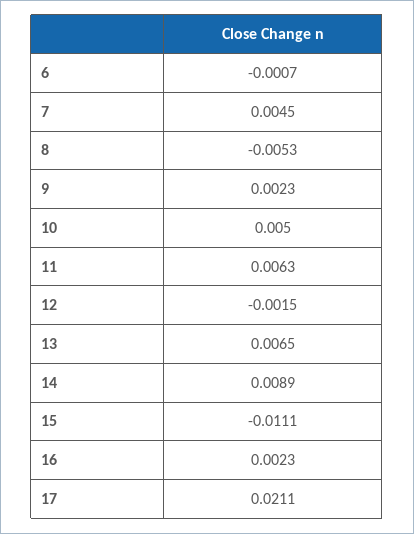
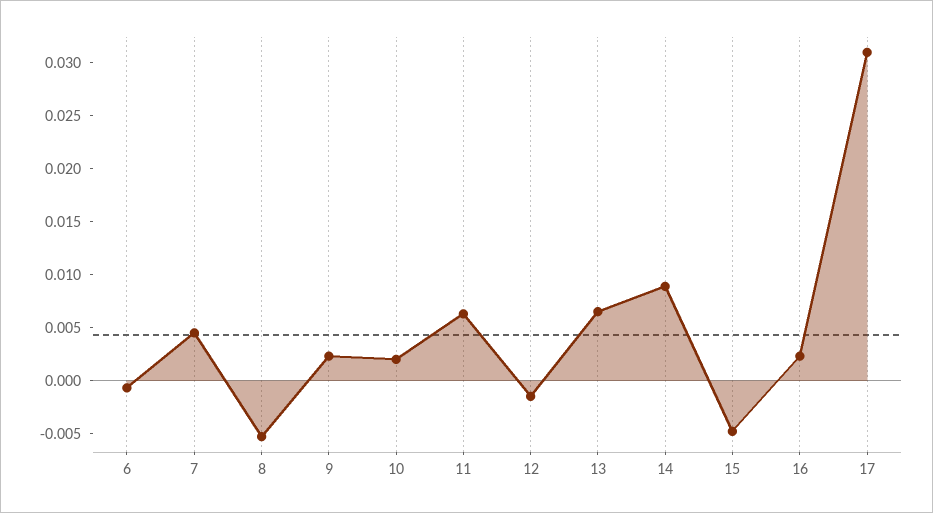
10: 0.005 -> 0.002
15: -0.0111 -> -0.005
17: 0.0211 -> 0.031

